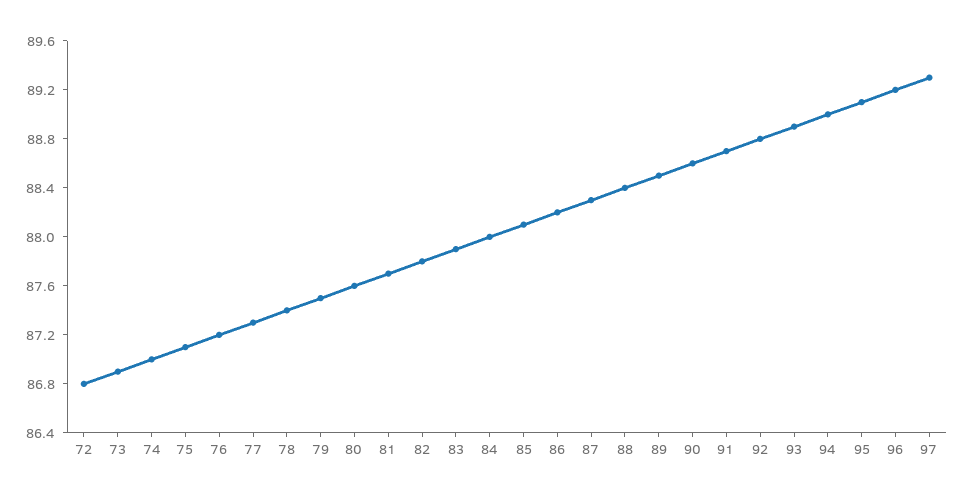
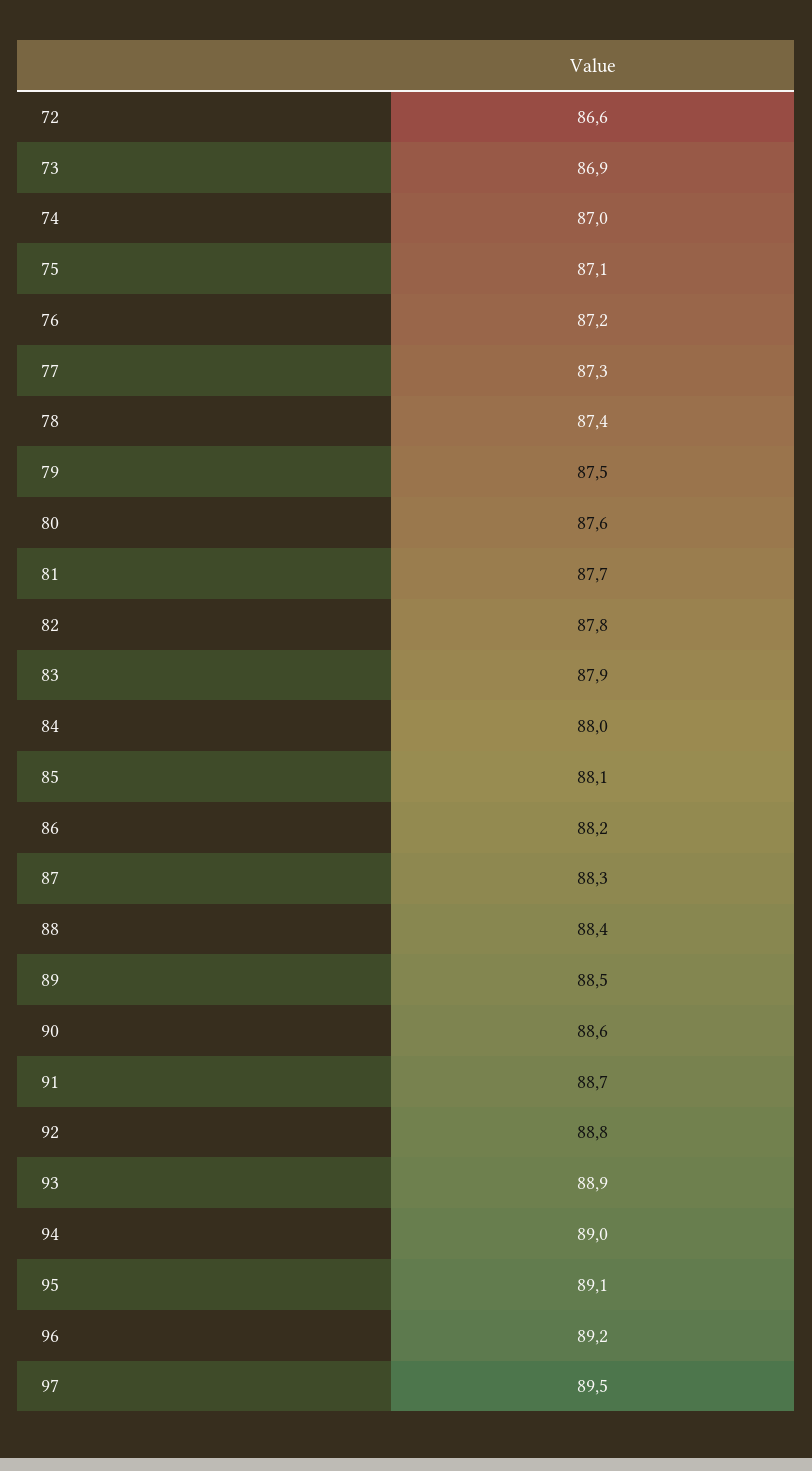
72: 86.8 -> 86.6
97: 89.3 -> 89.5

